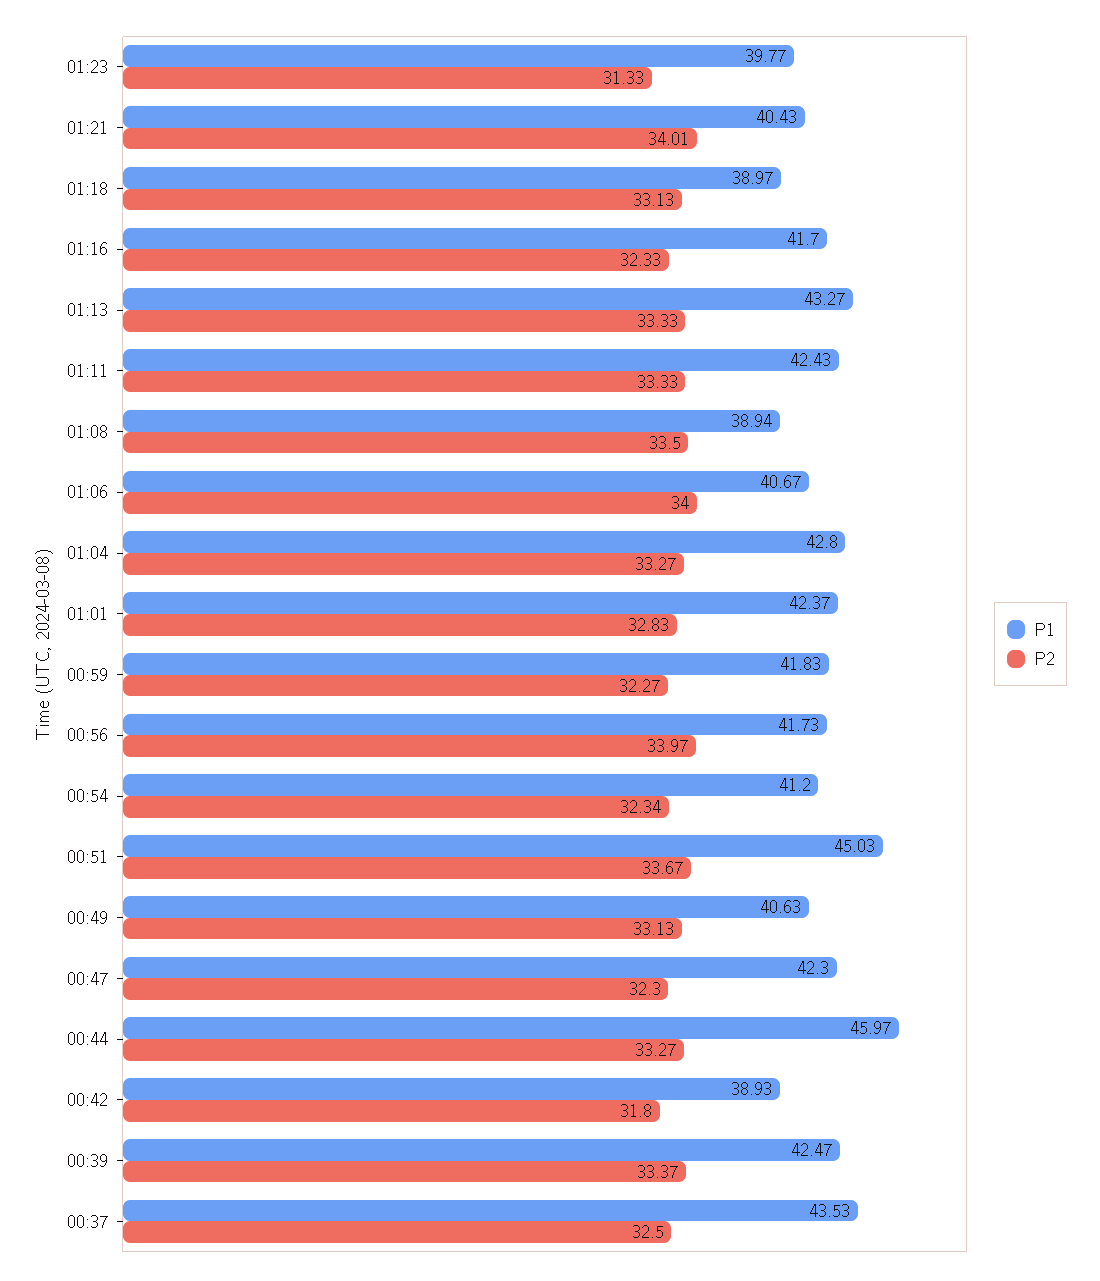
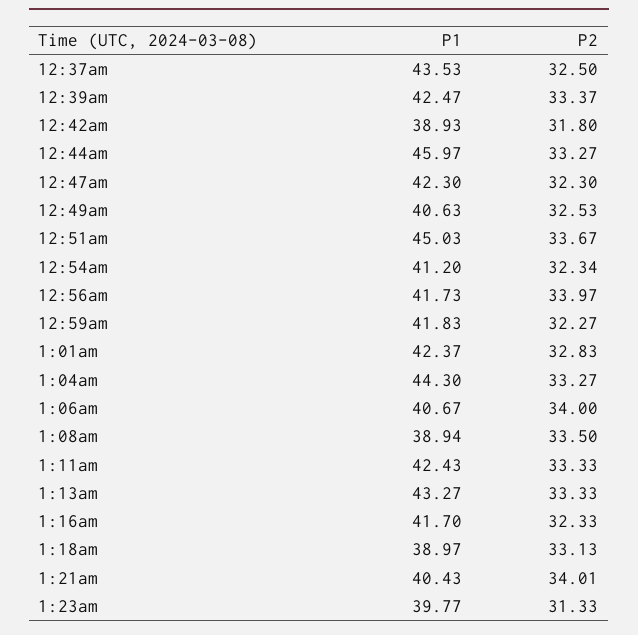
P1, 01:04: 42.8 -> 44.3
P2, 00:49: 33.13 -> 32.53

